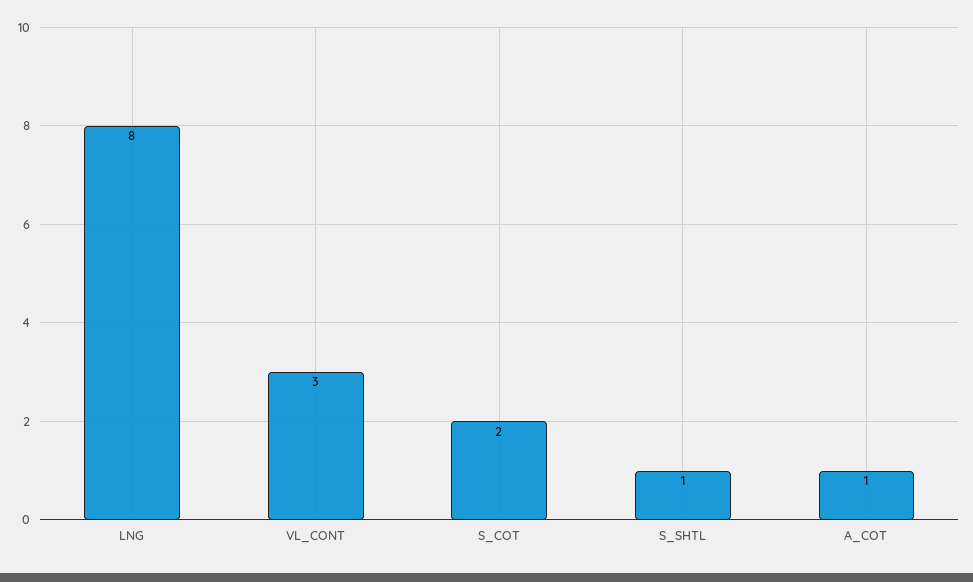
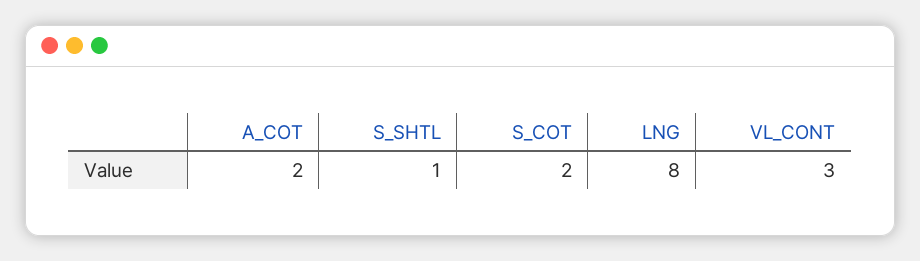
A_COT: 1 -> 2

